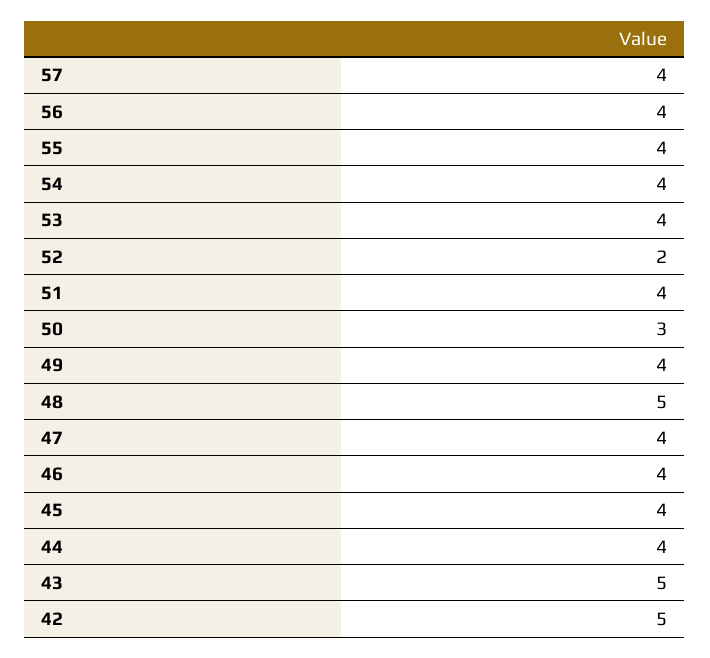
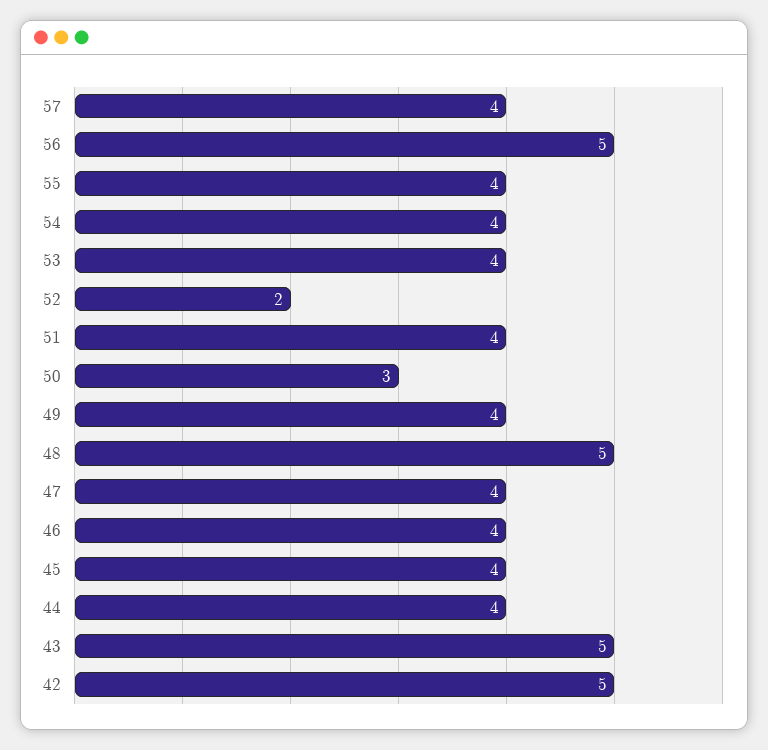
56: 4 -> 5

